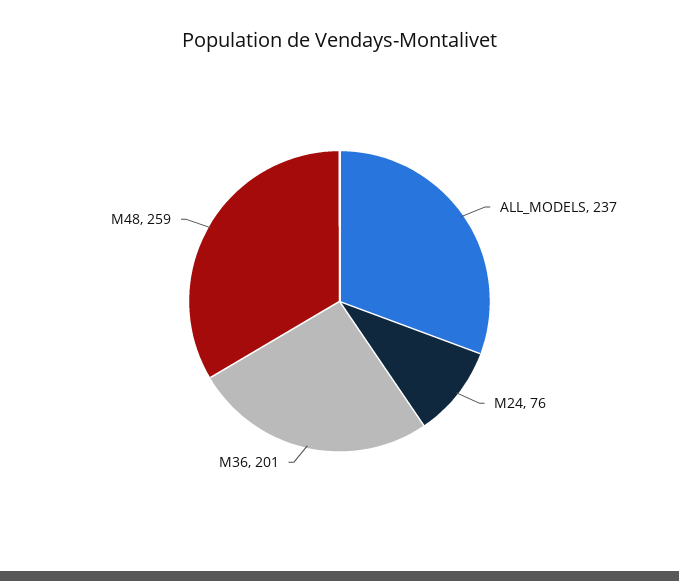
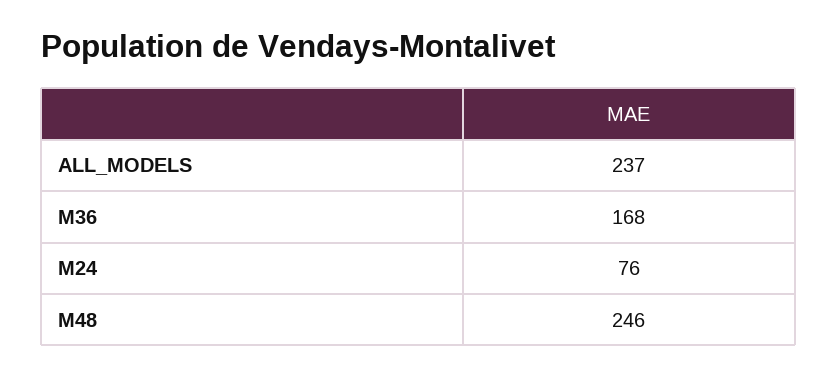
M36: 201 -> 168
M48: 259 -> 246

